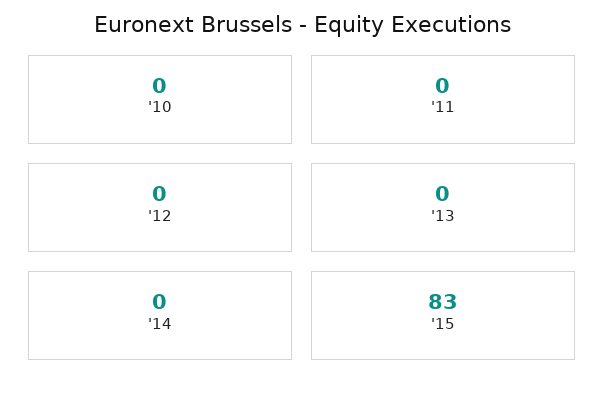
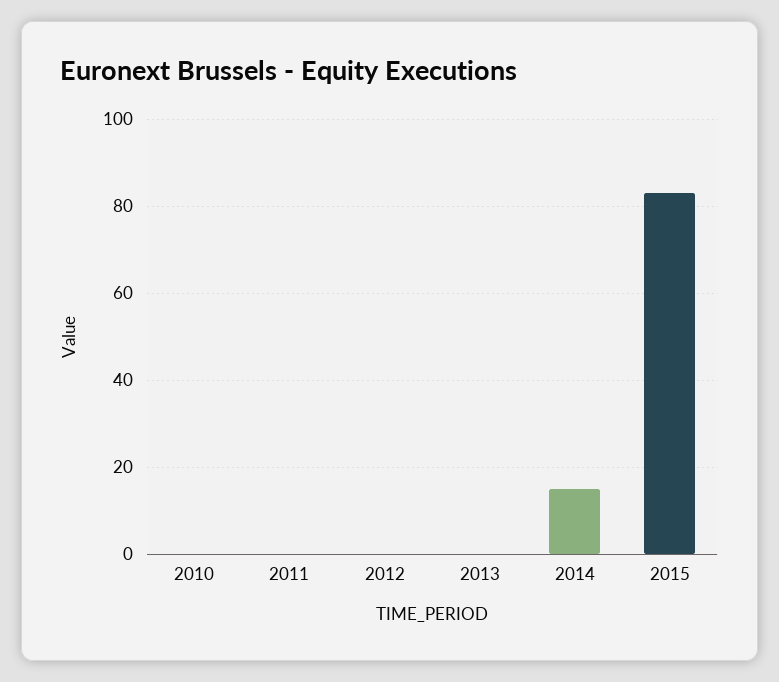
'14: 0 -> 15

